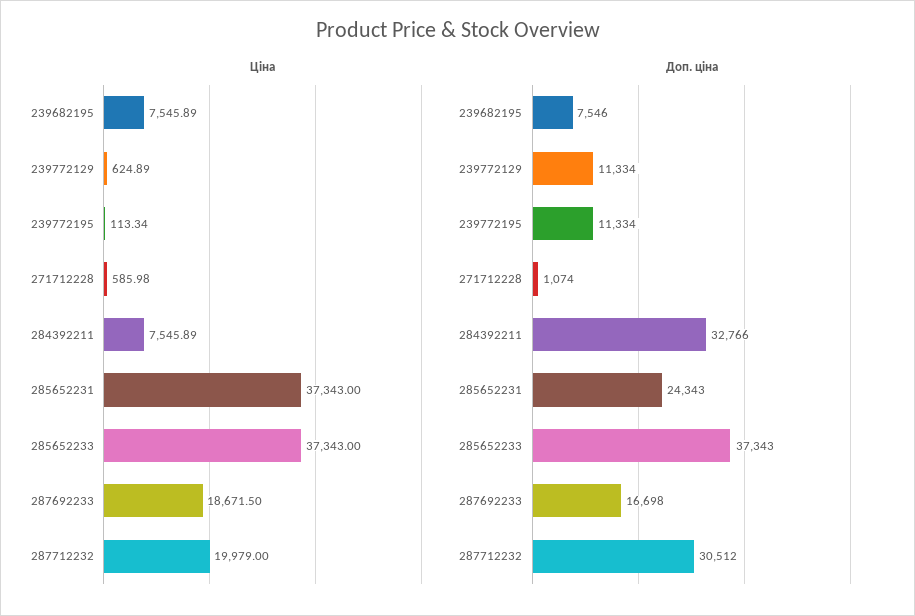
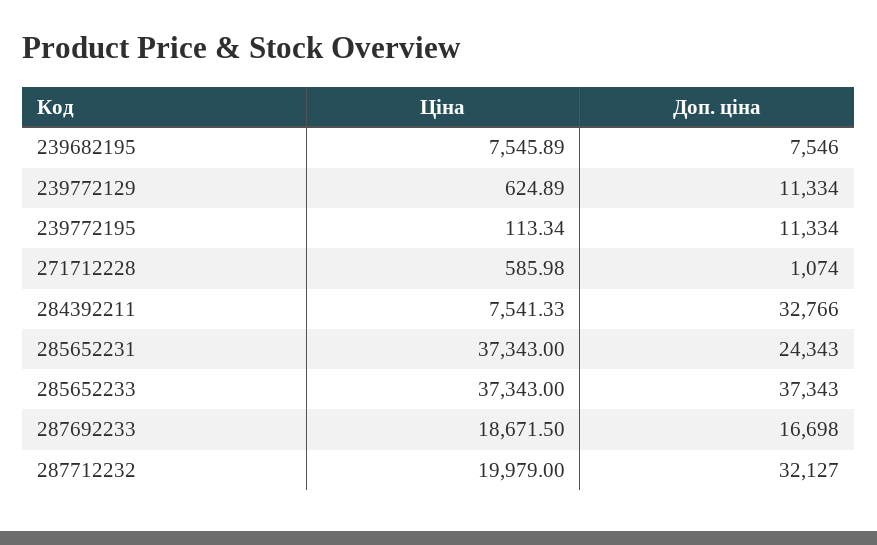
Ціна, 284392211: 7545.89 -> 7541.33
Доп. ціна, 287712232: 30512 -> 32127

